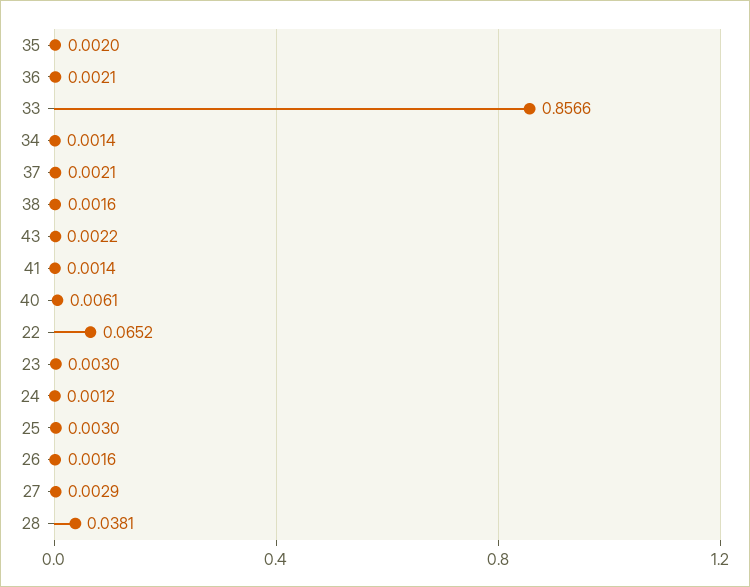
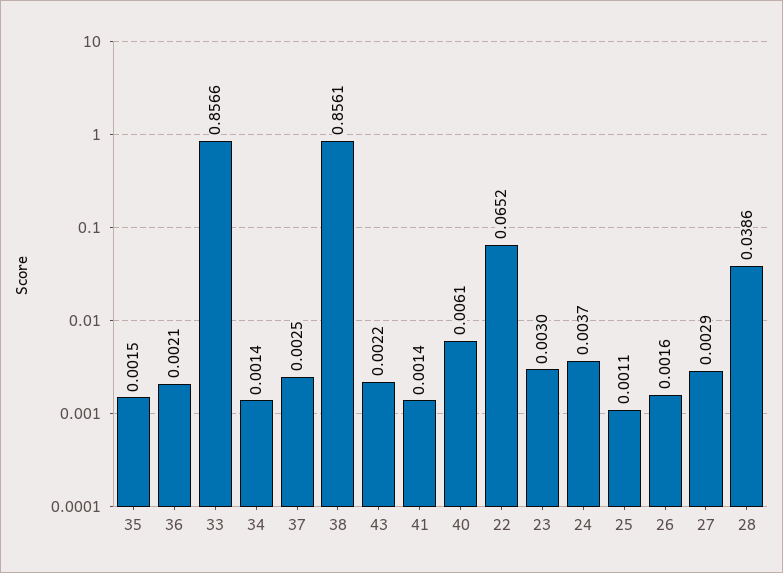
35: 0.002 -> 0.0015
37: 0.0021 -> 0.0025
38: 0.0016 -> 0.8561
24: 0.0012 -> 0.0037
25: 0.003 -> 0.0011
28: 0.0381 -> 0.0386

